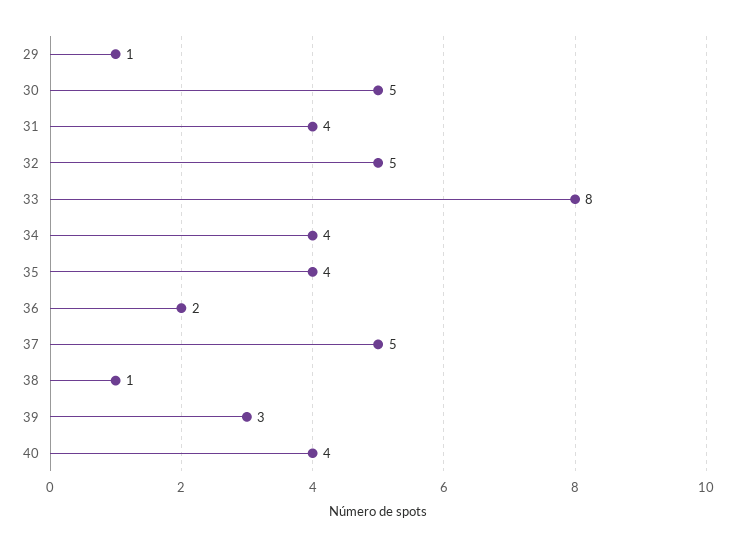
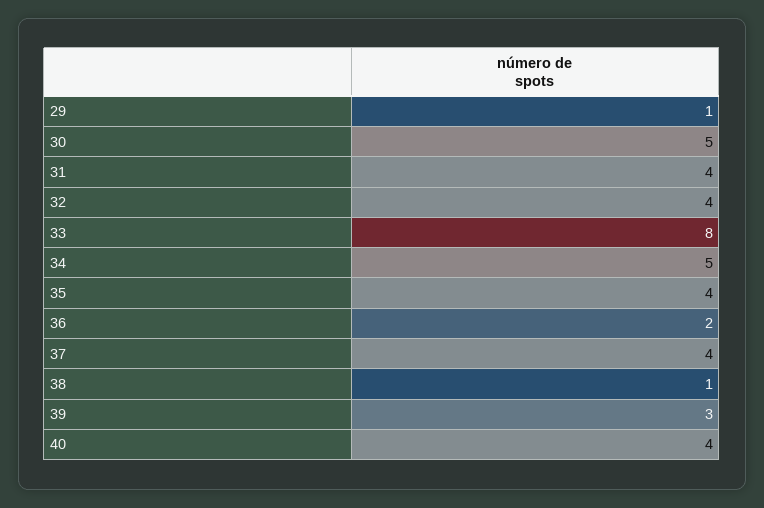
32: 5 -> 4
34: 4 -> 5
37: 5 -> 4

